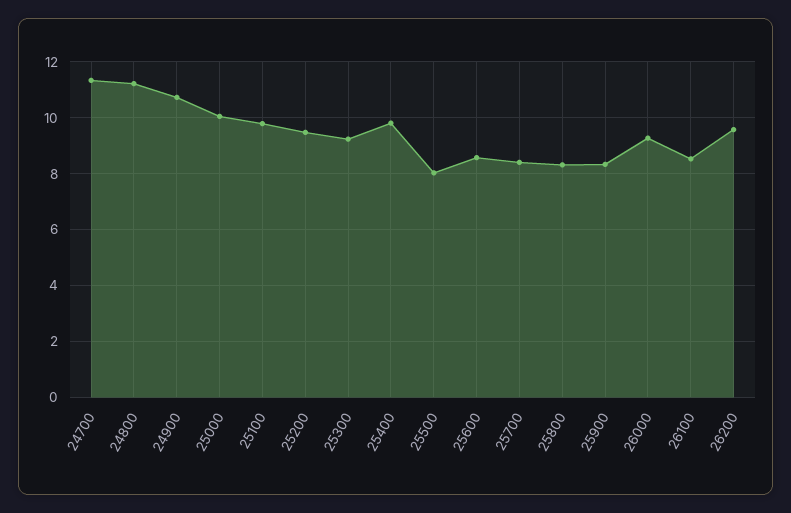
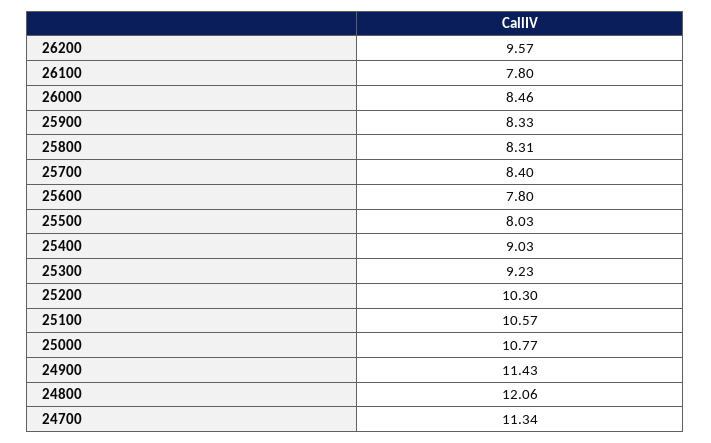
24800: 11.25 -> 12.06
24900: 10.75 -> 11.43
25000: 10 -> 10.77
25100: 9.75 -> 10.57
25200: 9.5 -> 10.3
25400: 9.75 -> 9.03
25600: 8.5 -> 7.8
26000: 9.25 -> 8.46
26100: 8.5 -> 7.8

